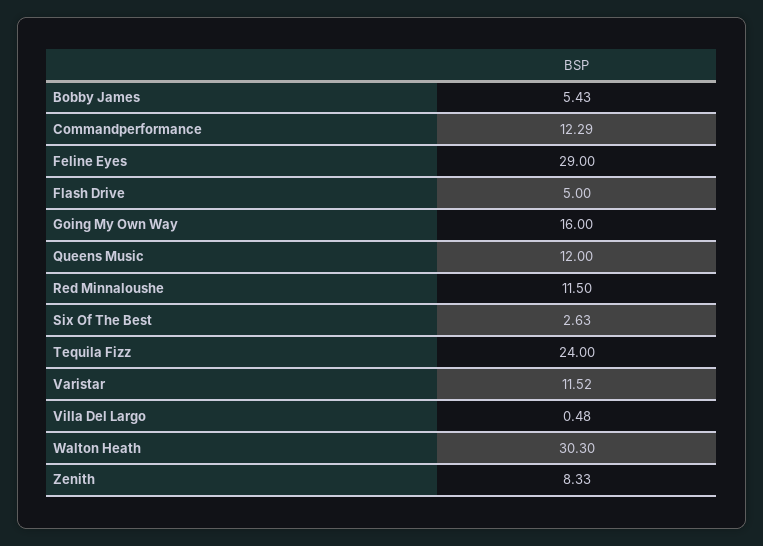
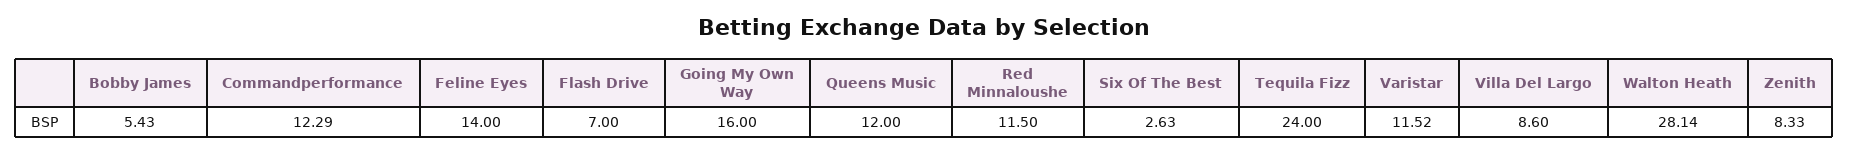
Feline Eyes: 29 -> 14
Flash Drive: 5 -> 7
Villa Del Largo: 0.48 -> 8.6
Walton Heath: 30.3 -> 28.14

